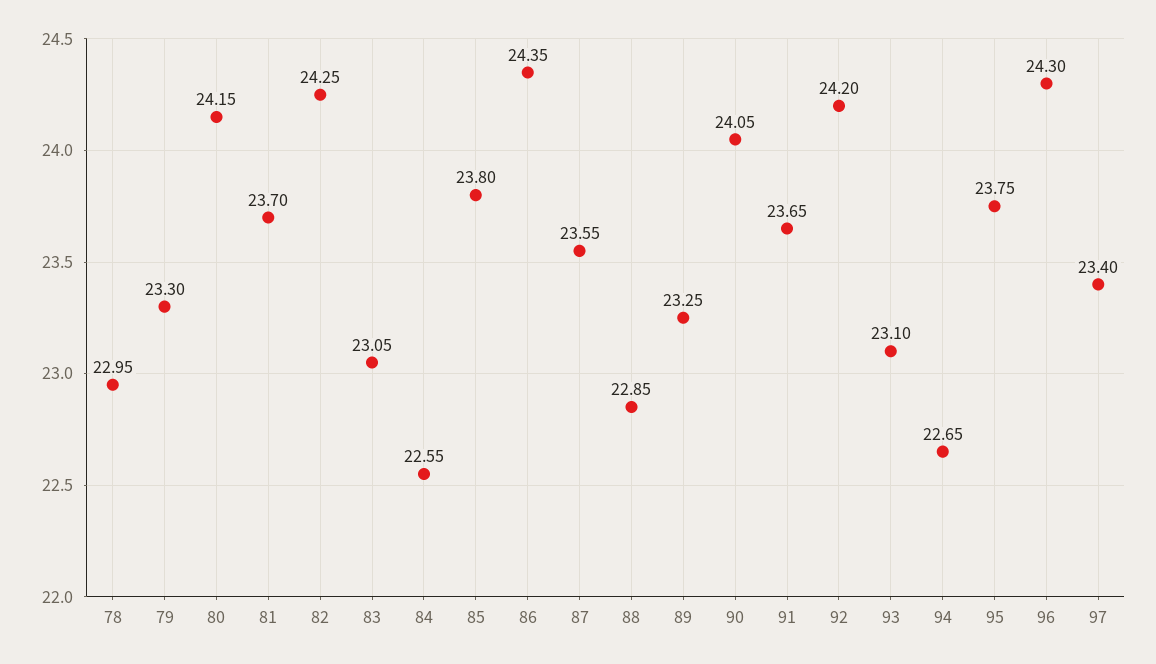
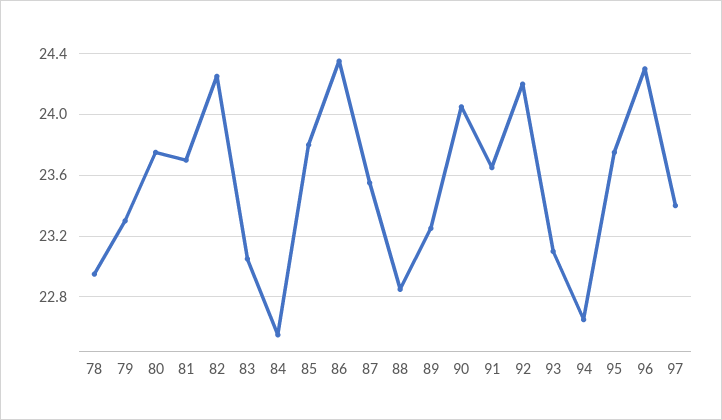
80: 24.15 -> 23.75

